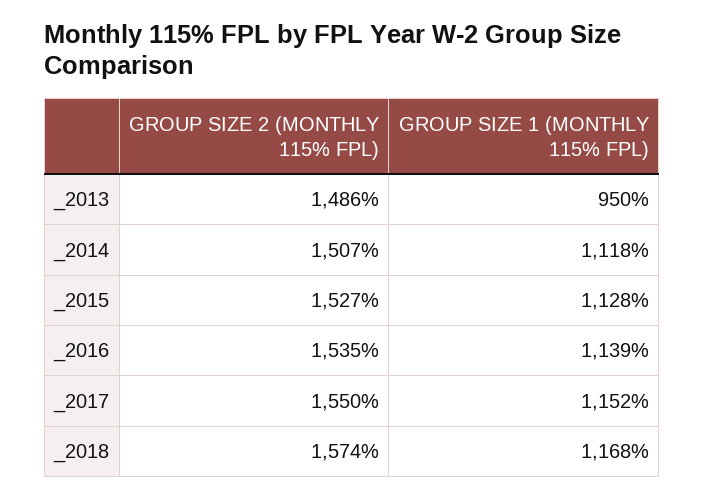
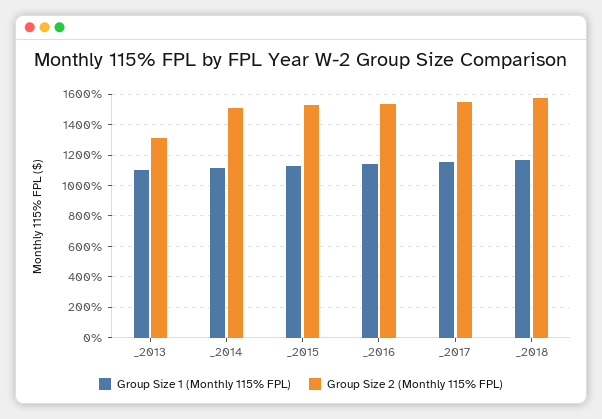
GROUP SIZE 2 (MONTHLY 115% FPL), _2013: 1486 -> 1300
GROUP SIZE 1 (MONTHLY 115% FPL), _2013: 950 -> 1100

